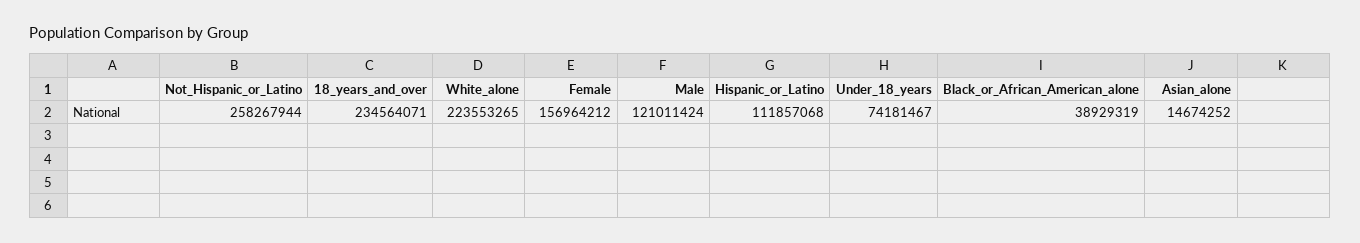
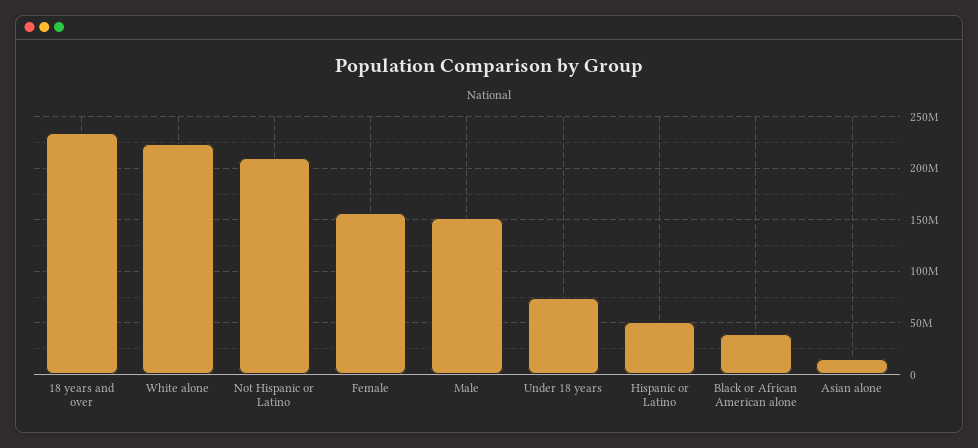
Not_Hispanic_or_Latino: 258267944 -> 210000000
Male: 121011424 -> 150000000
Hispanic_or_Latino: 111857068 -> 50000000

